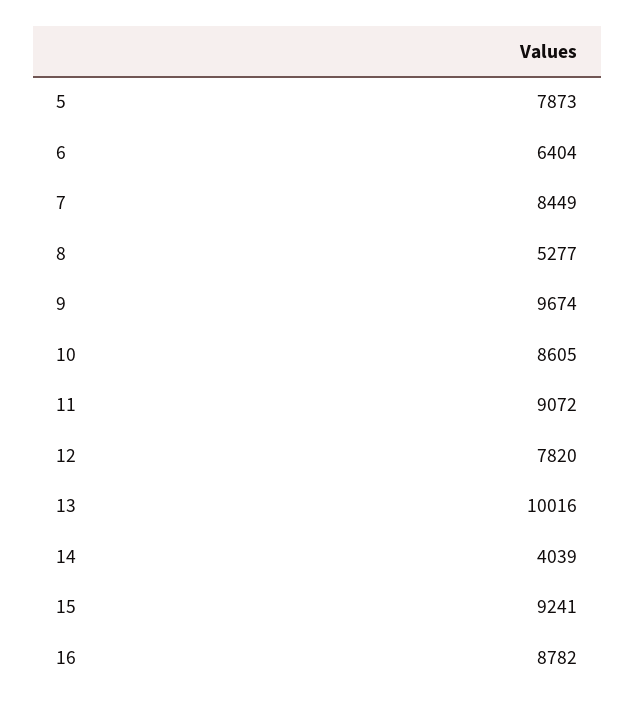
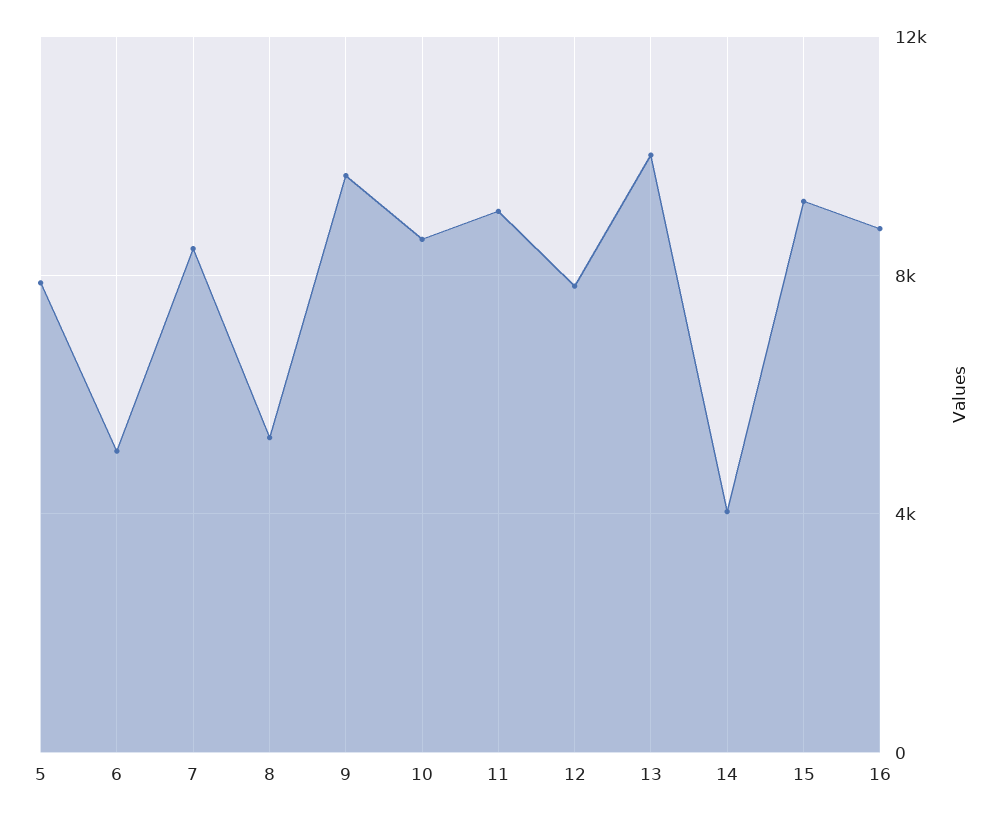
6: 6404 -> 5000

